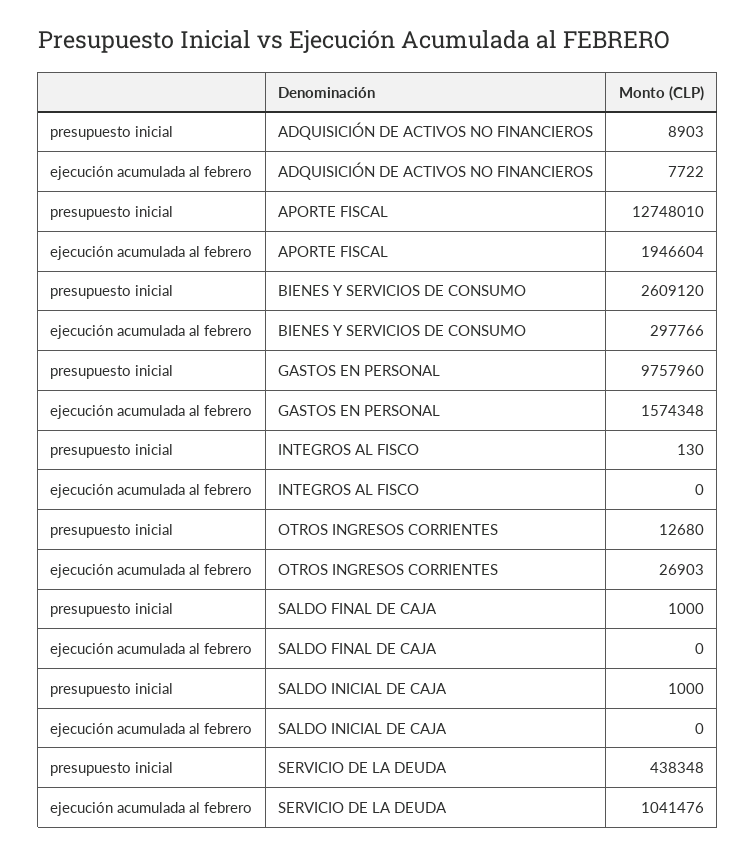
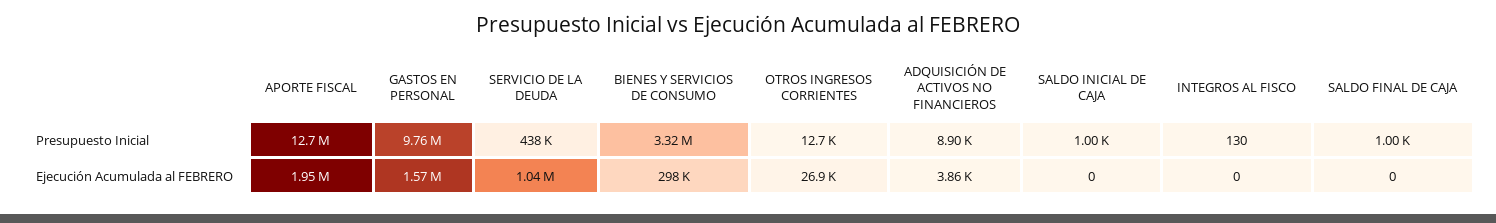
ejecución acumulada al febrero, ADQUISICIÓN DE ACTIVOS NO FINANCIEROS: 7722 -> 3860
presupuesto inicial, BIENES Y SERVICIOS DE CONSUMO: 2609120 -> 3320000

